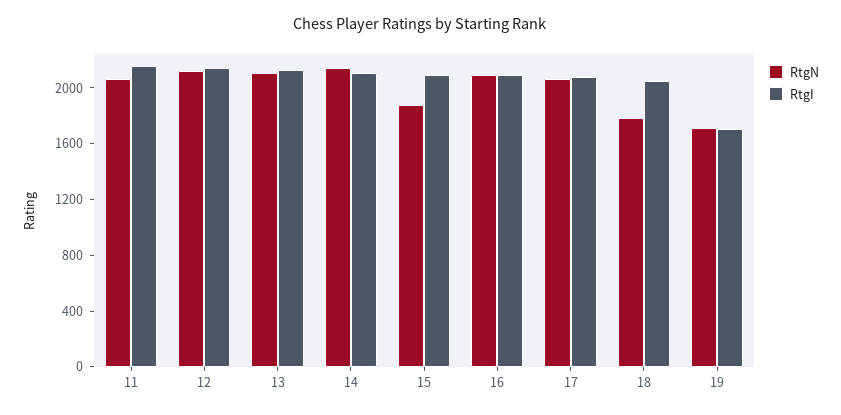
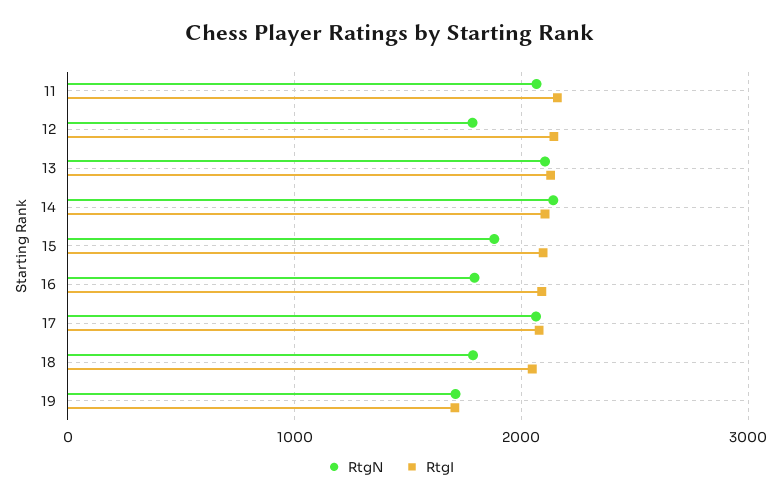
RtgN, 12: 2100 -> 1800
RtgN, 16: 2100 -> 1800

